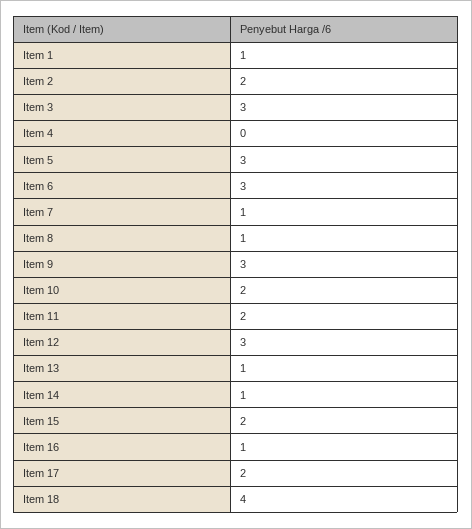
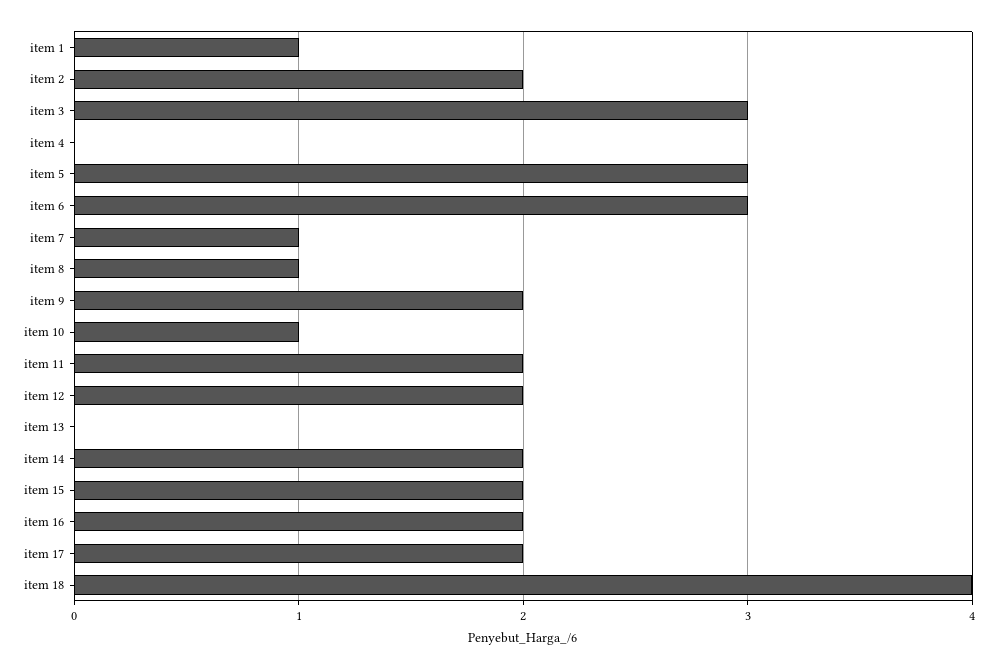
Item 9: 3 -> 2
Item 10: 2 -> 1
Item 12: 3 -> 2
Item 13: 1 -> 0
Item 14: 1 -> 2
Item 16: 1 -> 2

